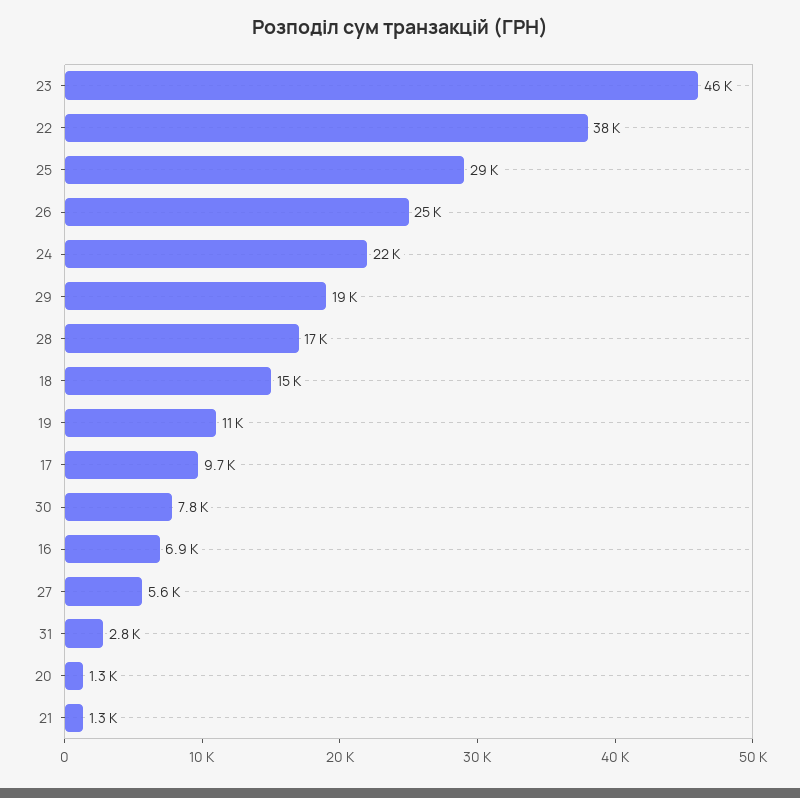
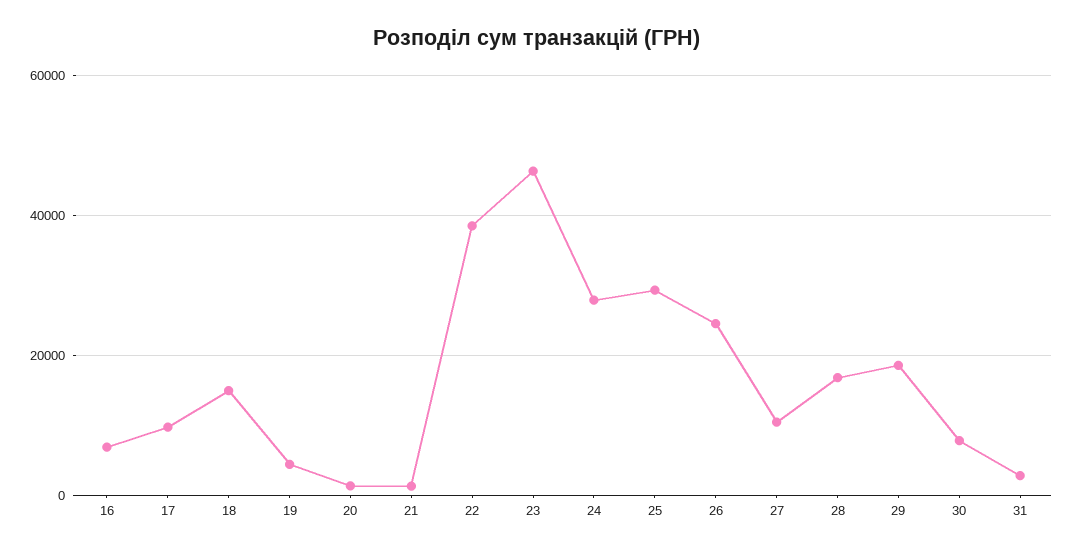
24: 22000 -> 28000
19: 11000 -> 4000
27: 5600 -> 10000

